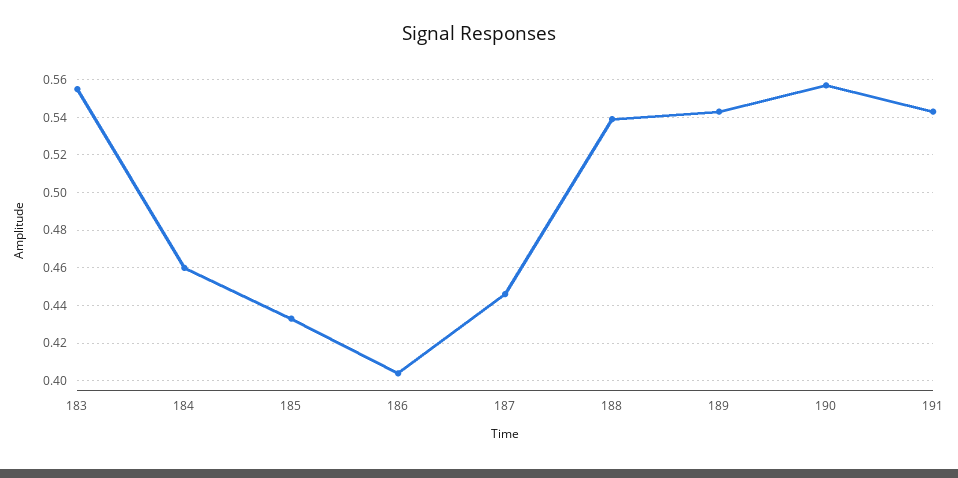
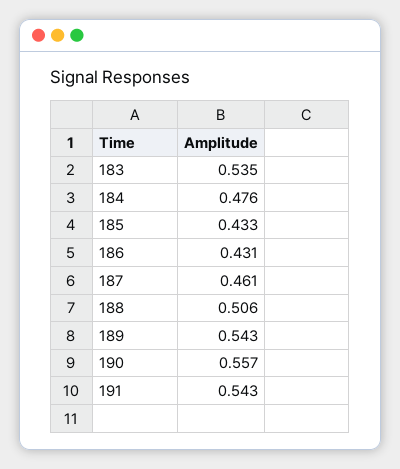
183: 0.555 -> 0.535
184: 0.46 -> 0.476
186: 0.405 -> 0.431
187: 0.445 -> 0.461
188: 0.54 -> 0.506

